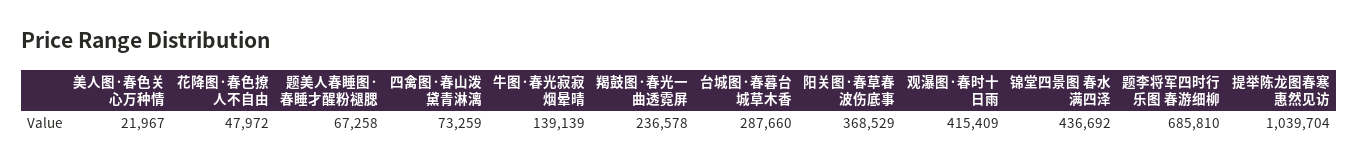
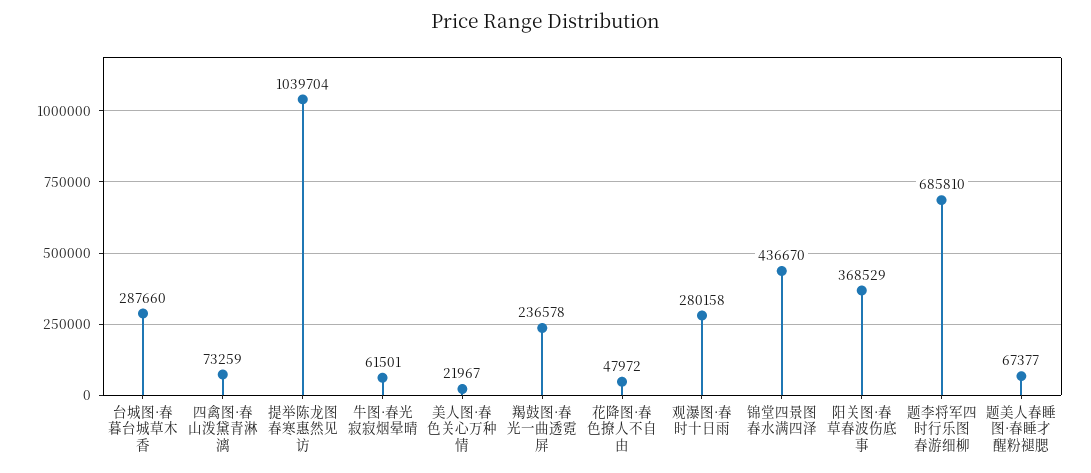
题美人春睡图·春睡才醒粉褪腮: 67258 -> 67377
牛图·春光寂寂烟晕晴: 139139 -> 61501
观瀑图·春时十日雨: 415409 -> 280158
锦堂四景图 春水满四泽: 436692 -> 436670

